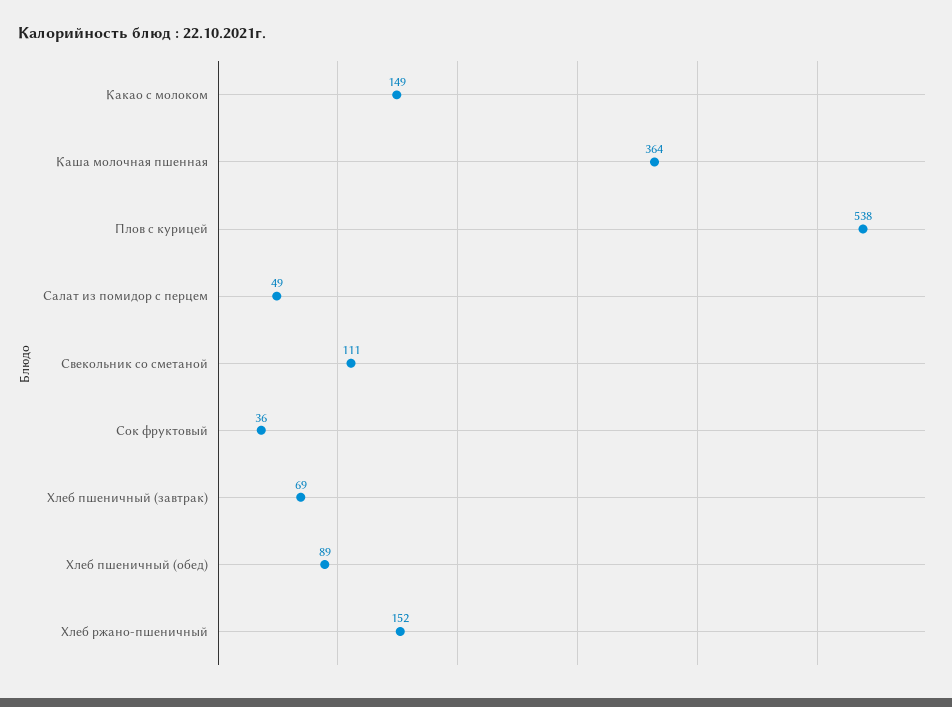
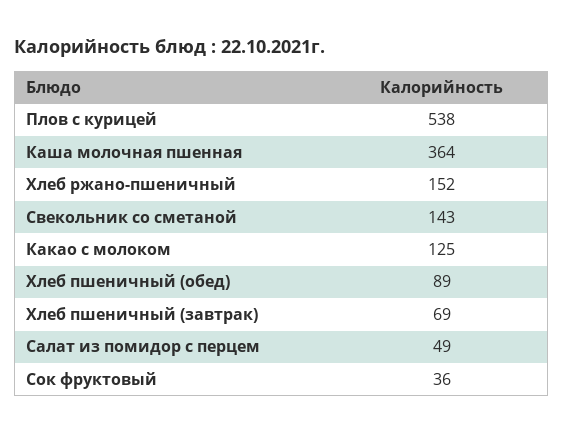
Какао с молоком: 149 -> 125
Свекольник со сметаной: 111 -> 143

